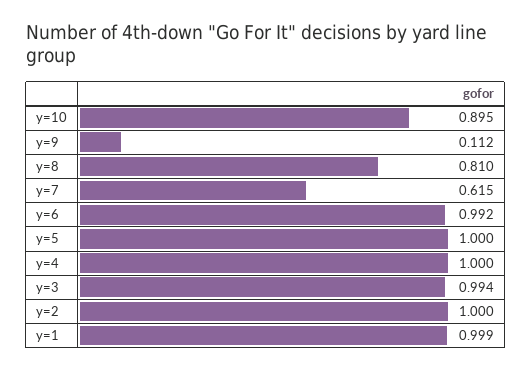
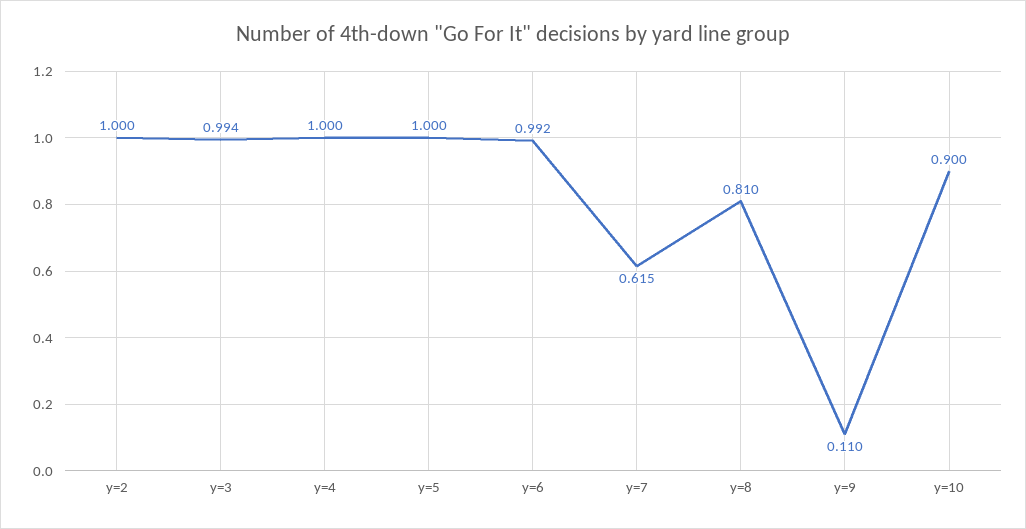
y=10: 0.895 -> 0.9
y=9: 0.112 -> 0.11
y=1: 0.999 -> none

